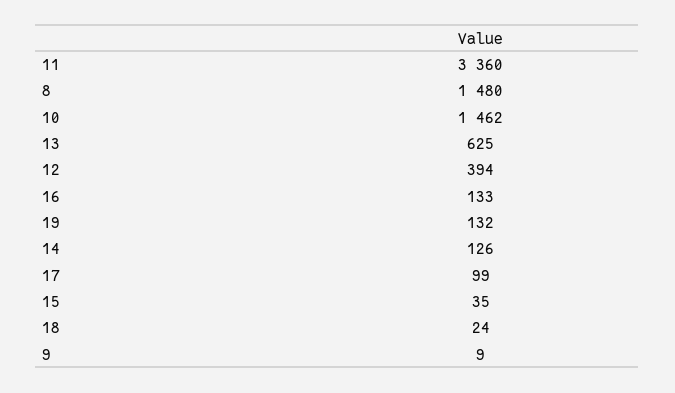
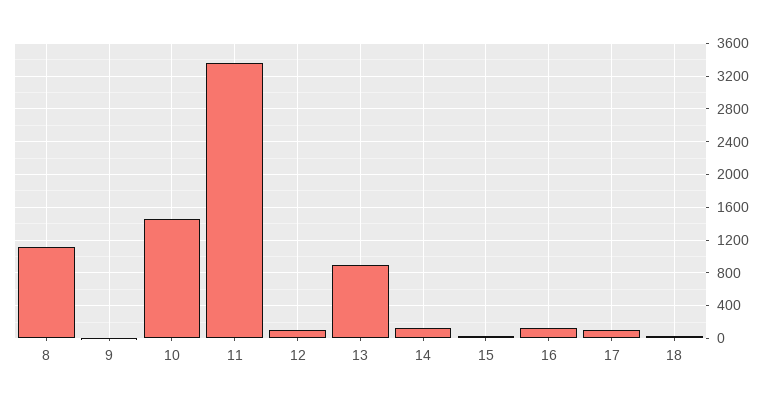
8: 1480 -> 1100
13: 625 -> 900
12: 394 -> 100
19: 132 -> none

